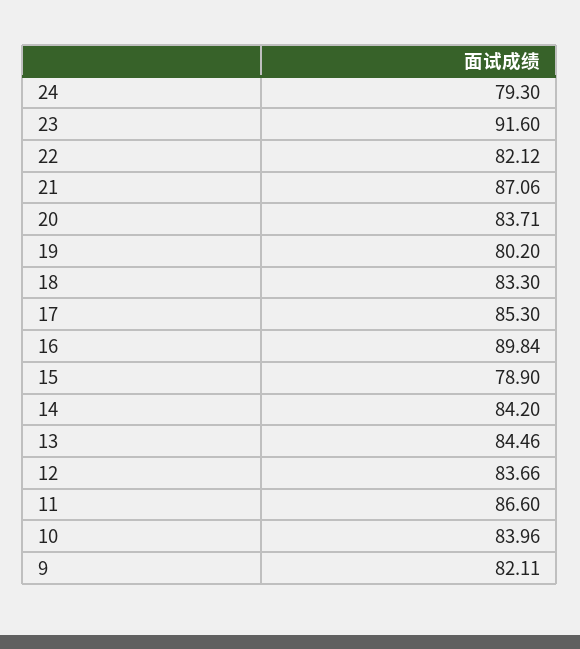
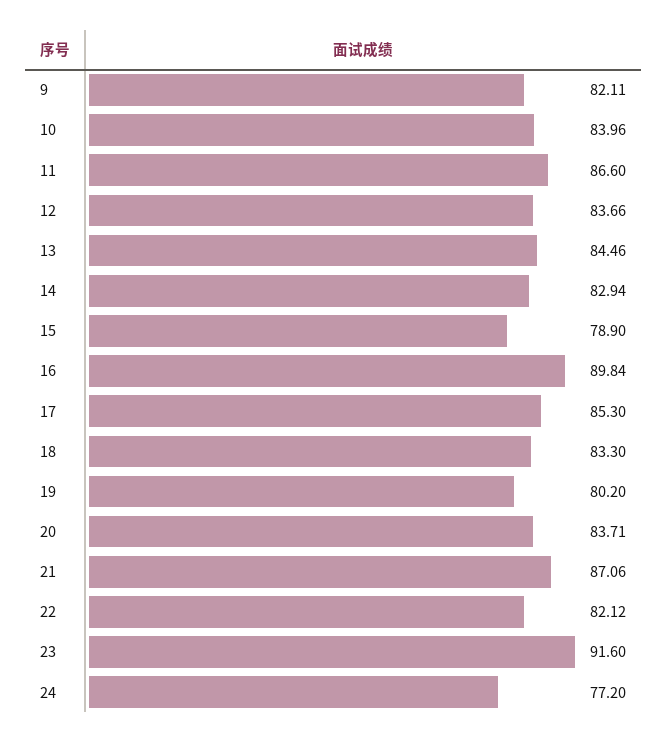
24: 79.3 -> 77.2
14: 84.2 -> 82.94

